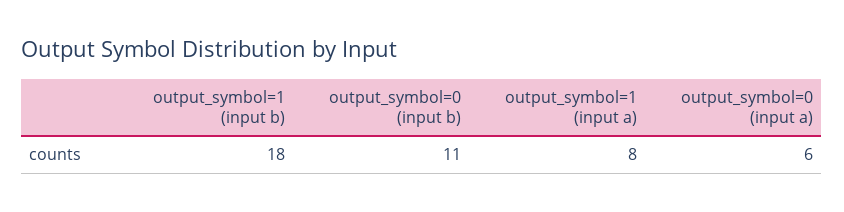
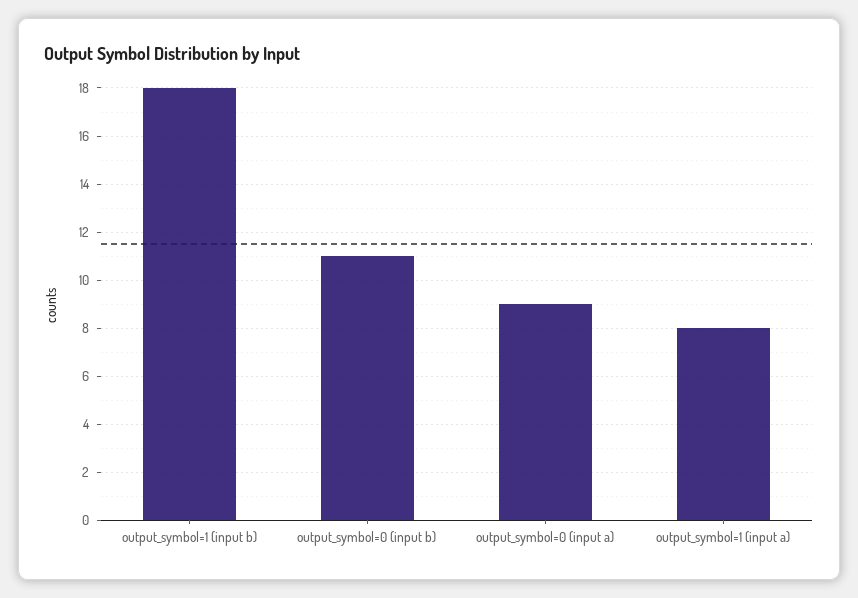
output_symbol=0 (input a): 6 -> 9

